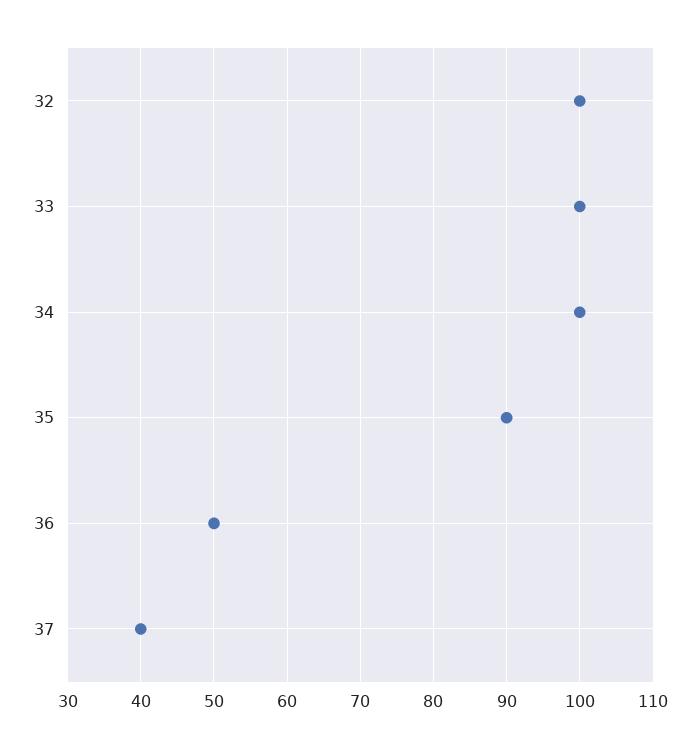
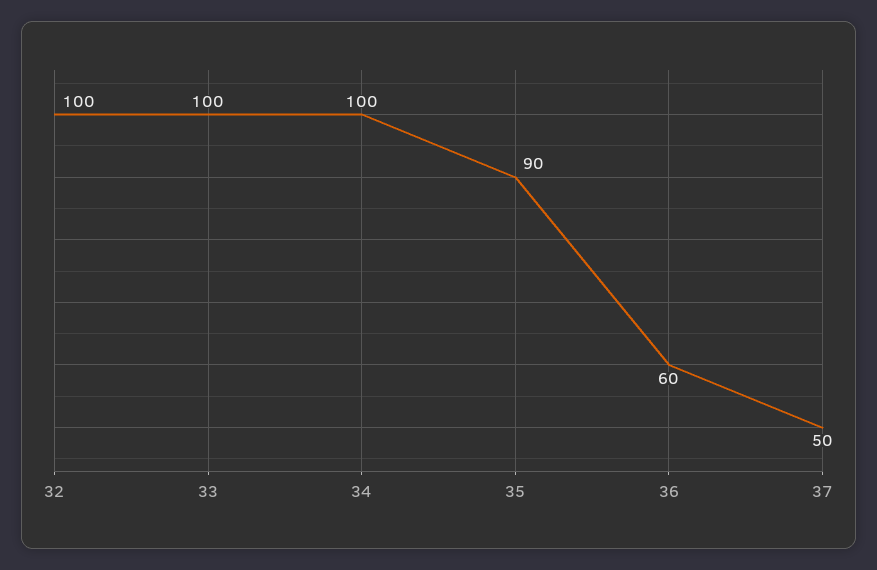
36: 50 -> 60
37: 40 -> 50

